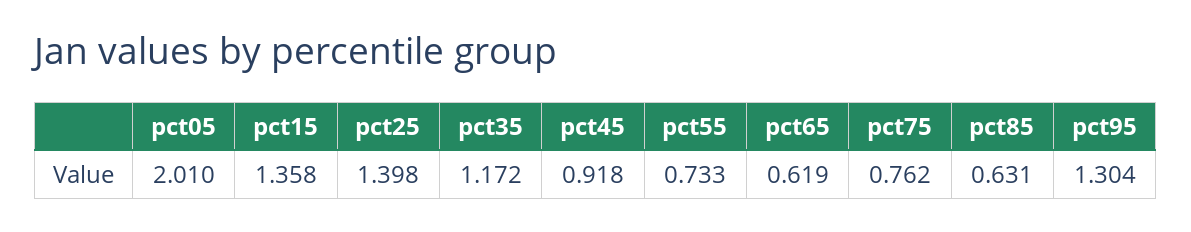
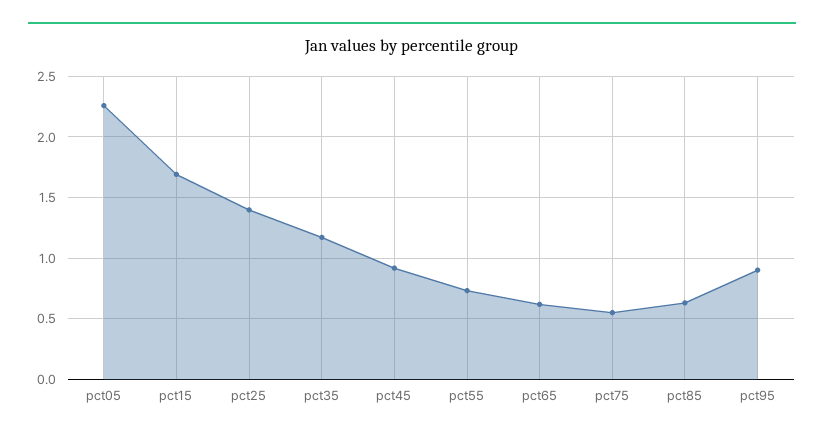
pct05: 2.01 -> 2.25
pct15: 1.358 -> 1.7
pct75: 0.762 -> 0.55
pct95: 1.304 -> 0.9

